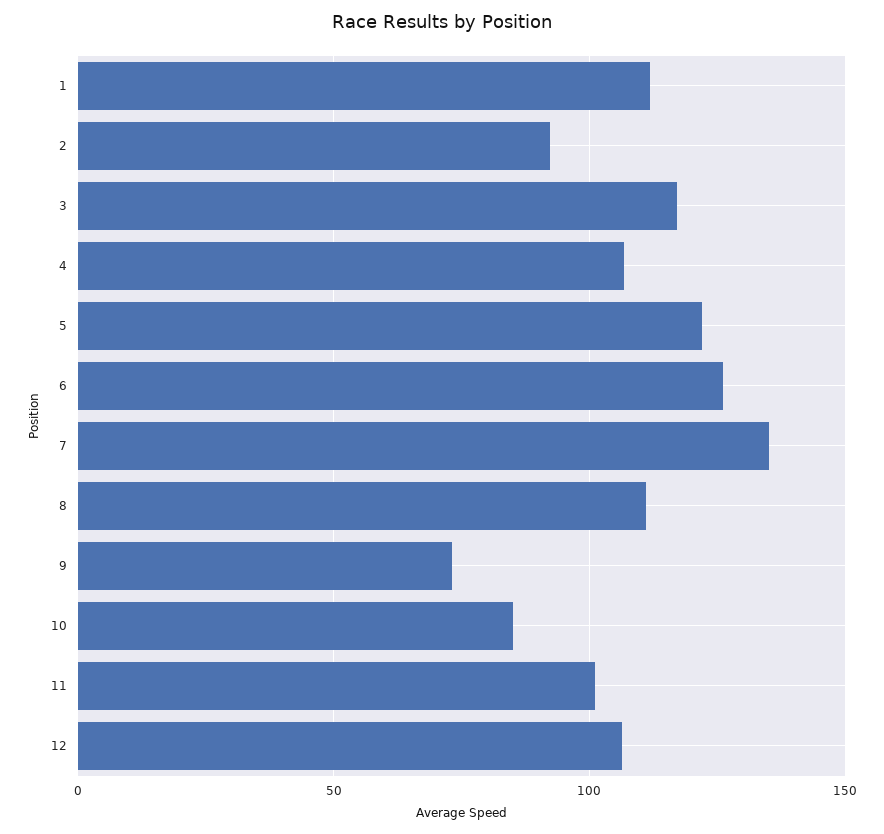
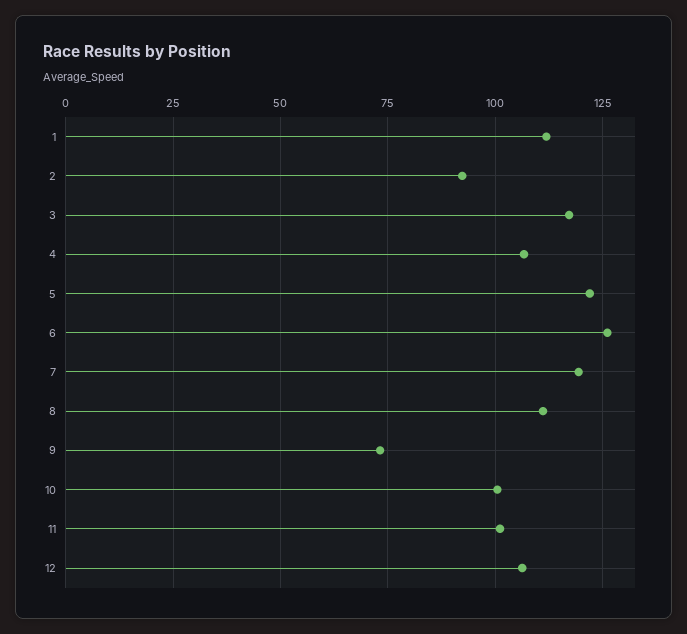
7: 135 -> 120
10: 85 -> 100

